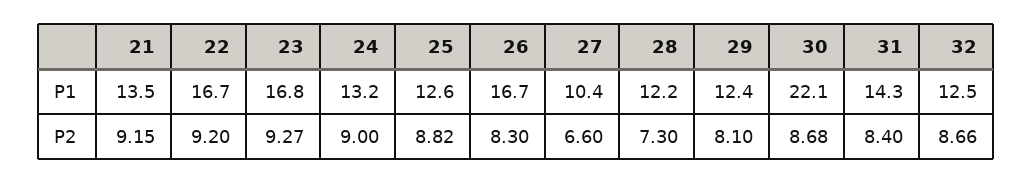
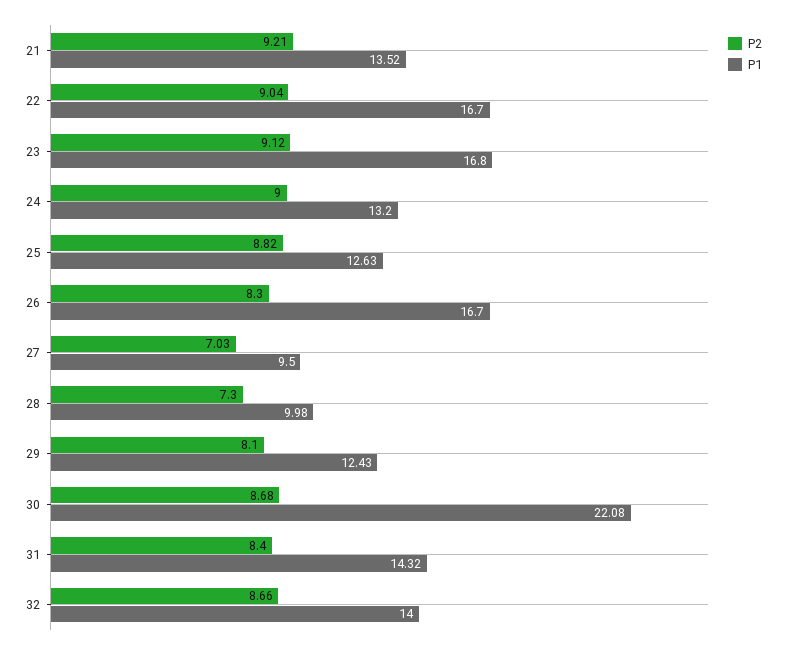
P1, 27: 10.4 -> 9.5
P1, 28: 12.2 -> 9.98
P1, 32: 12.5 -> 14
P2, 21: 9.15 -> 9.21
P2, 22: 9.2 -> 9.04
P2, 23: 9.27 -> 9.12
P2, 27: 6.6 -> 7.03

